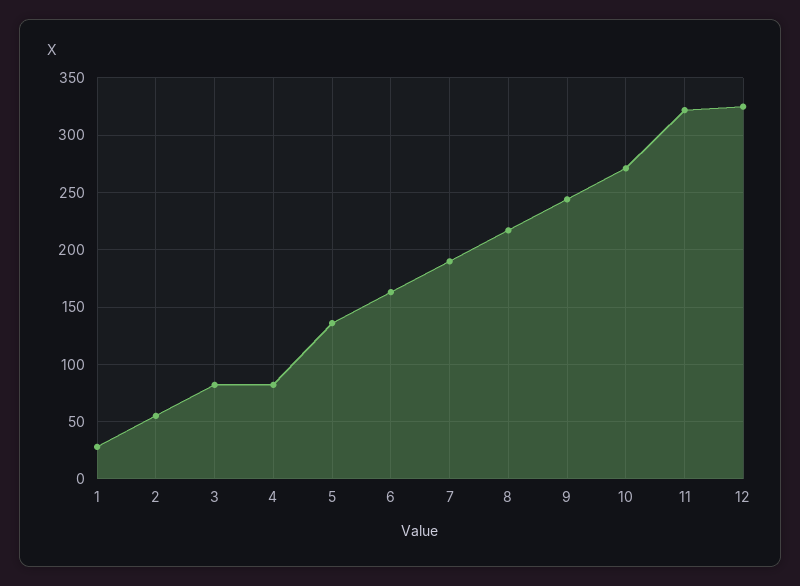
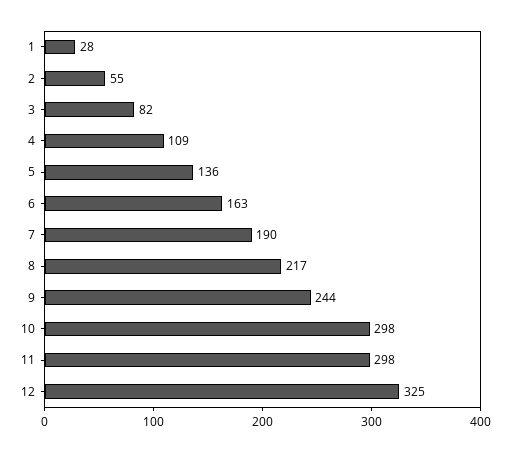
4: 80 -> 109
10: 270 -> 298
11: 320 -> 298

